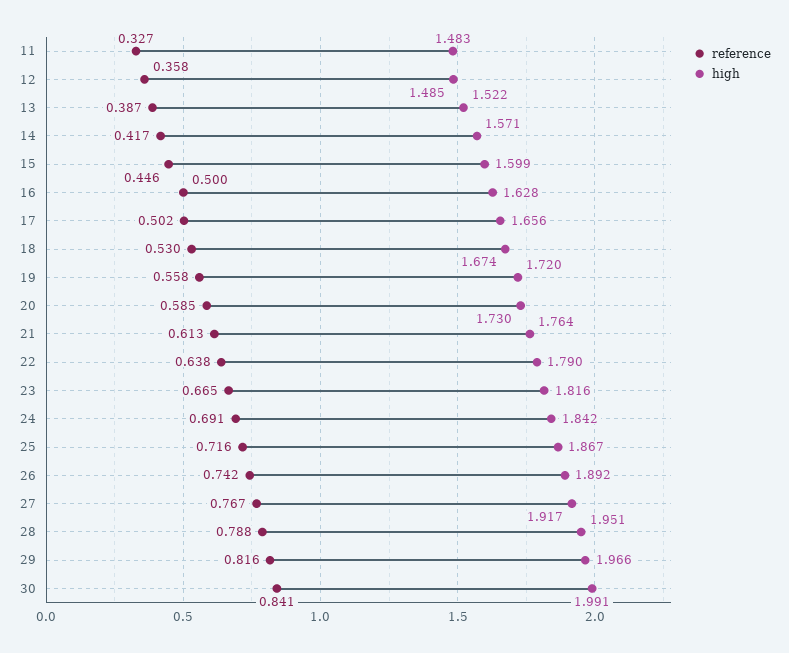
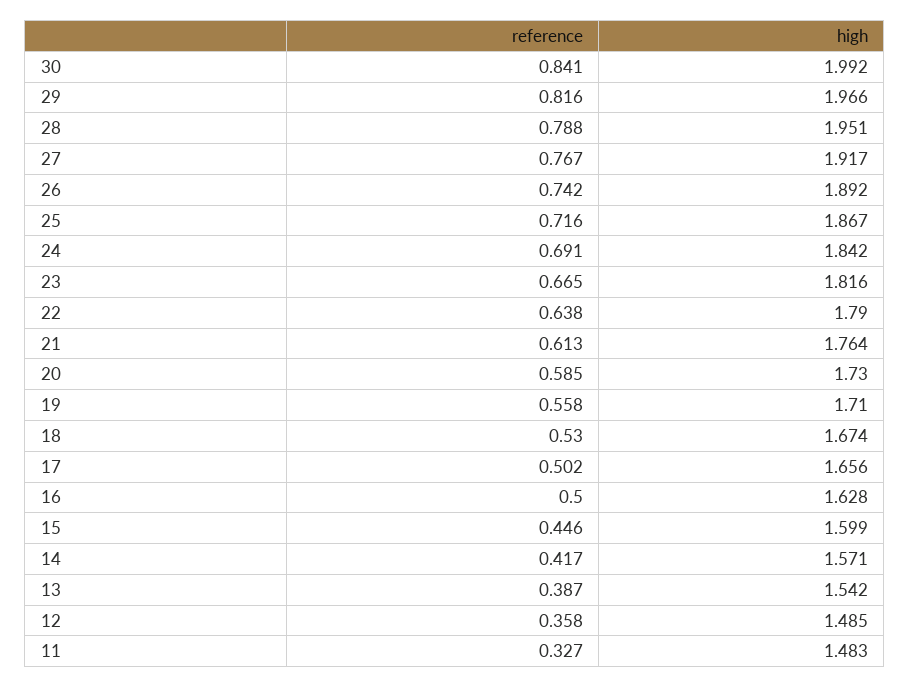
high, 13: 1.522 -> 1.542
high, 19: 1.72 -> 1.71
high, 30: 1.991 -> 1.992

